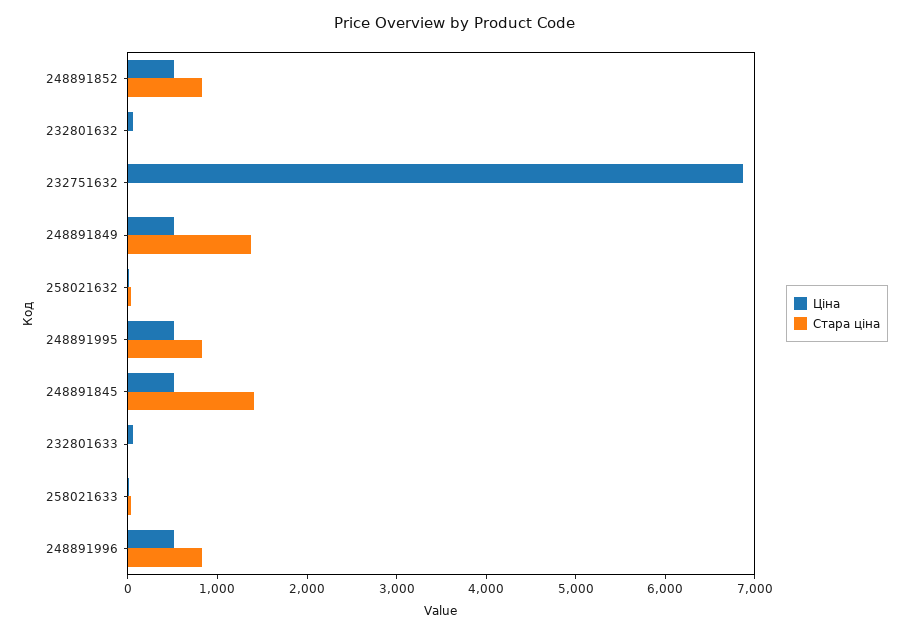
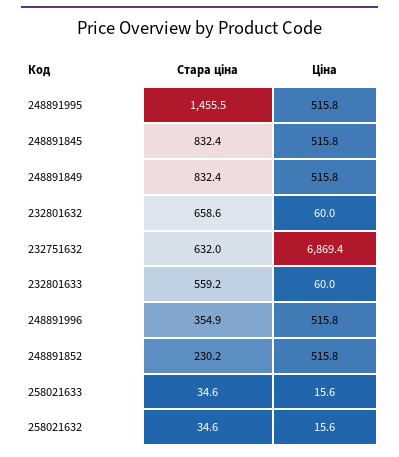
Стара ціна, 248891852: 800 -> 230.2
Стара ціна, 232801632: 0 -> 658.6
Стара ціна, 232751632: 0 -> 632
Стара ціна, 248891849: 1400 -> 832.4
Стара ціна, 248891995: 800 -> 1455.5
Стара ціна, 248891845: 1400 -> 832.4
Стара ціна, 232801633: 0 -> 559.2
Стара ціна, 248891996: 800 -> 354.9

